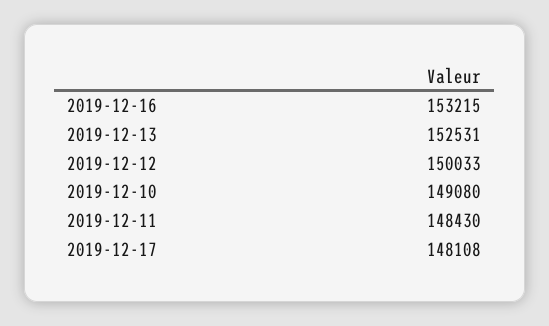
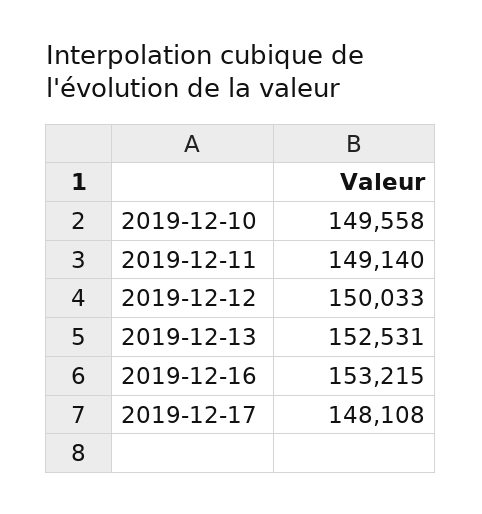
2019-12-10: 149080 -> 149558
2019-12-11: 148430 -> 149140

